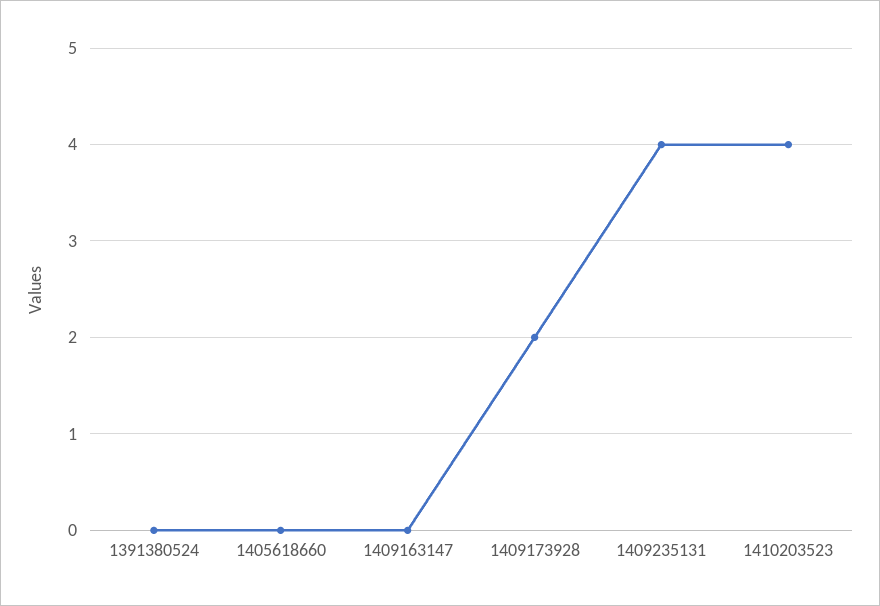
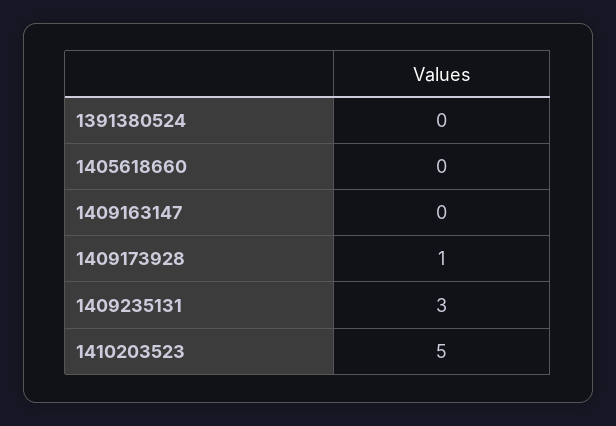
1409173928: 2 -> 1
1409235131: 4 -> 3
1410203523: 4 -> 5

